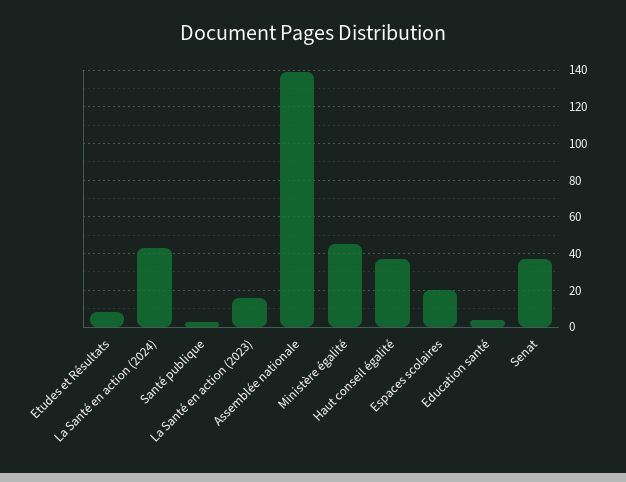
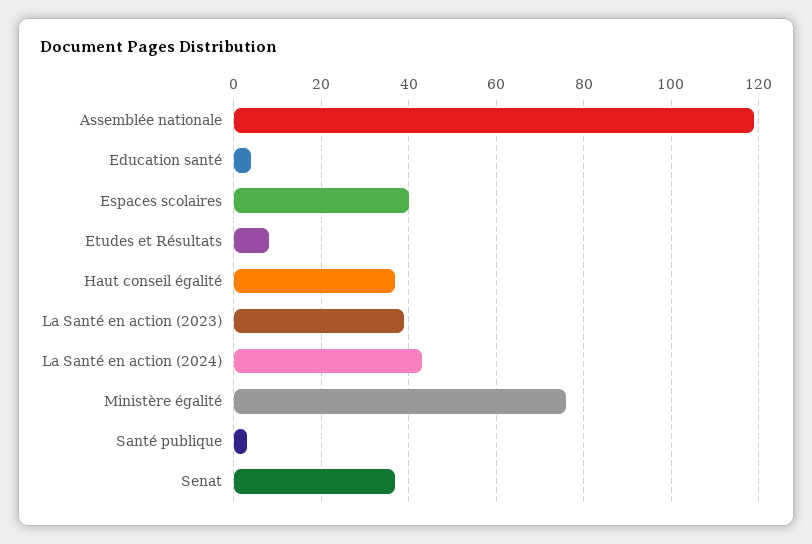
La Santé en action (2023): 15 -> 40
Assemblée nationale: 140 -> 120
Ministère égalité: 45 -> 75
Espaces scolaires: 20 -> 40

